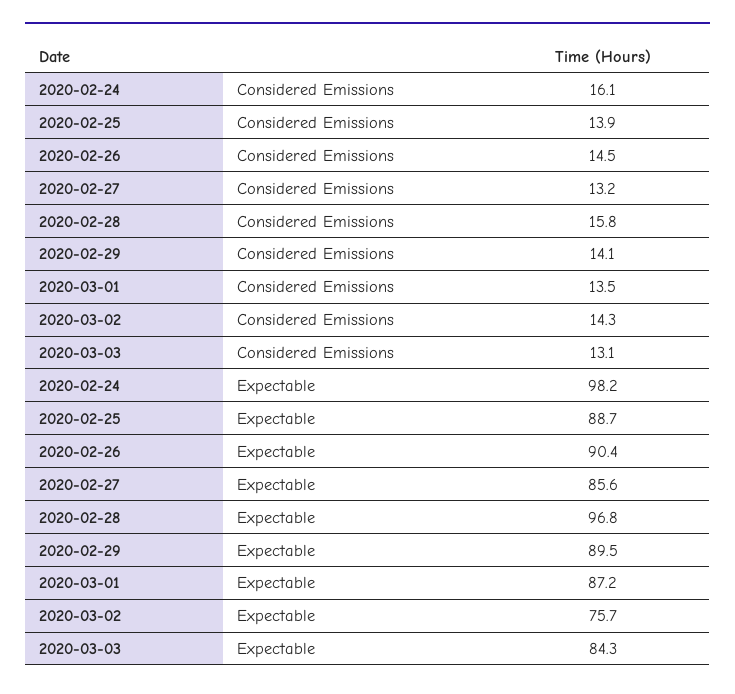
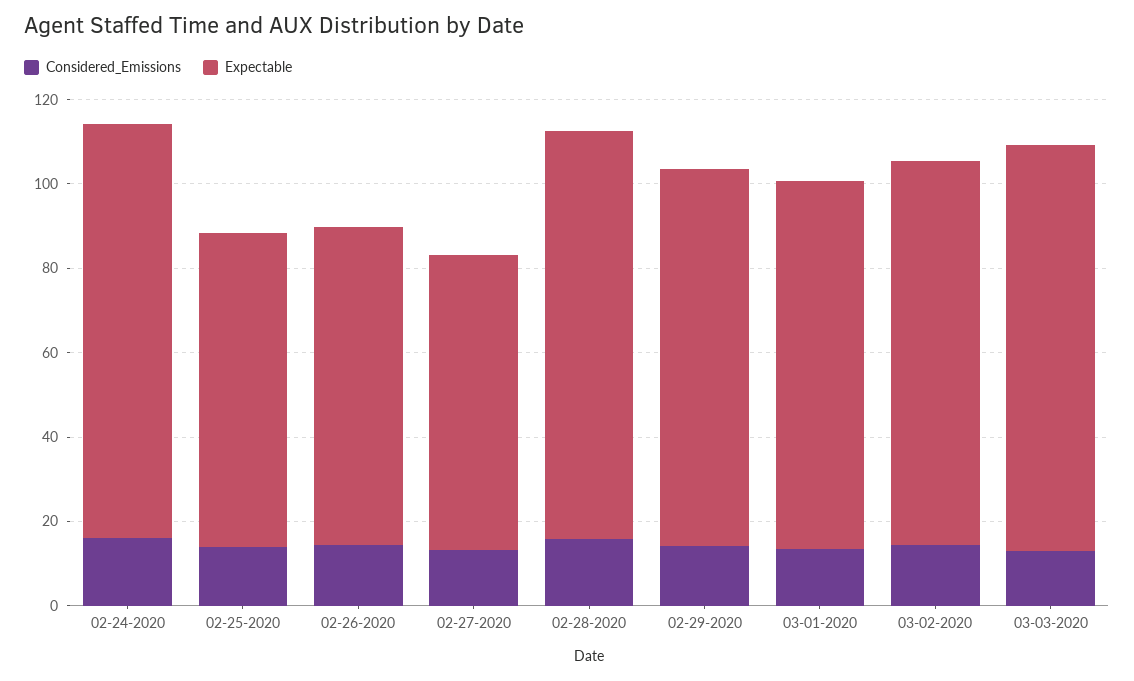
Expectable, 2020-02-25: 88.7 -> 75
Expectable, 2020-02-26: 90.4 -> 75
Expectable, 2020-02-27: 85.6 -> 70
Expectable, 2020-03-02: 75.7 -> 90
Expectable, 2020-03-03: 84.3 -> 95

